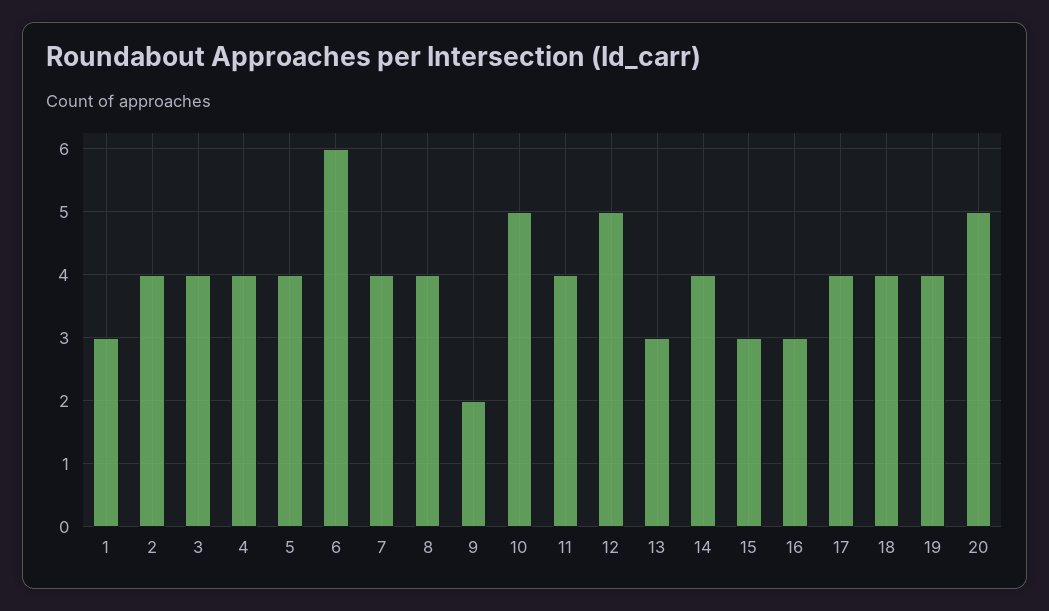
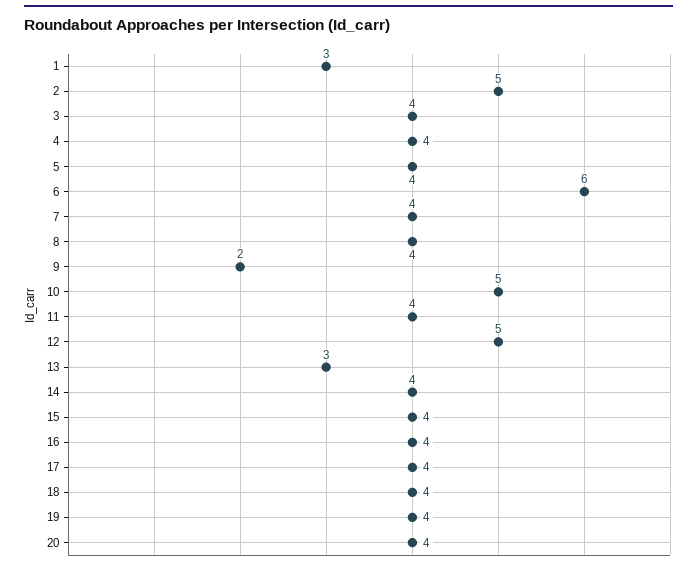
2: 4 -> 5
15: 3 -> 4
16: 3 -> 4
20: 5 -> 4

